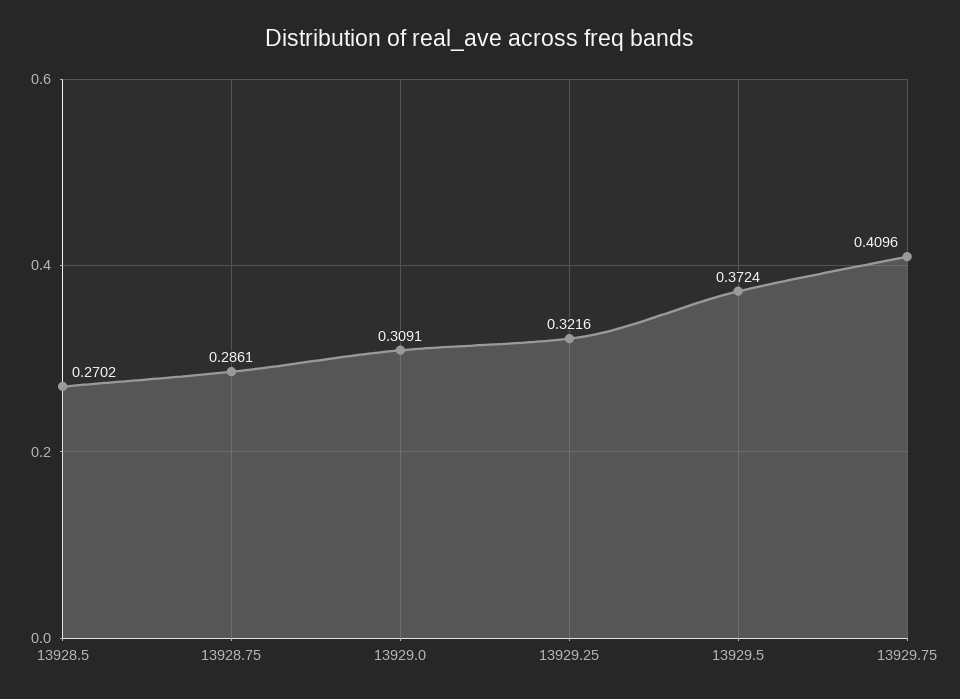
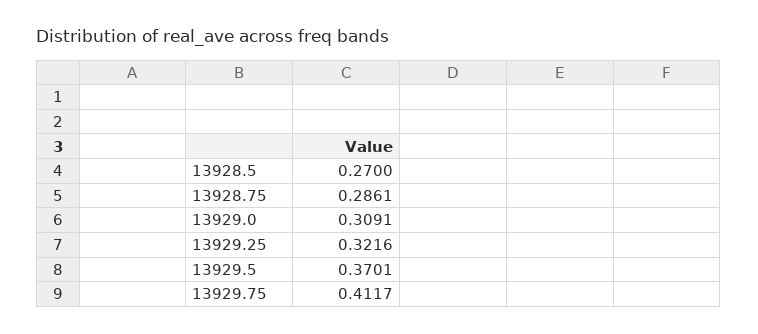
13928.5: 0.2702 -> 0.27
13929.5: 0.3724 -> 0.3701
13929.75: 0.4096 -> 0.4117

